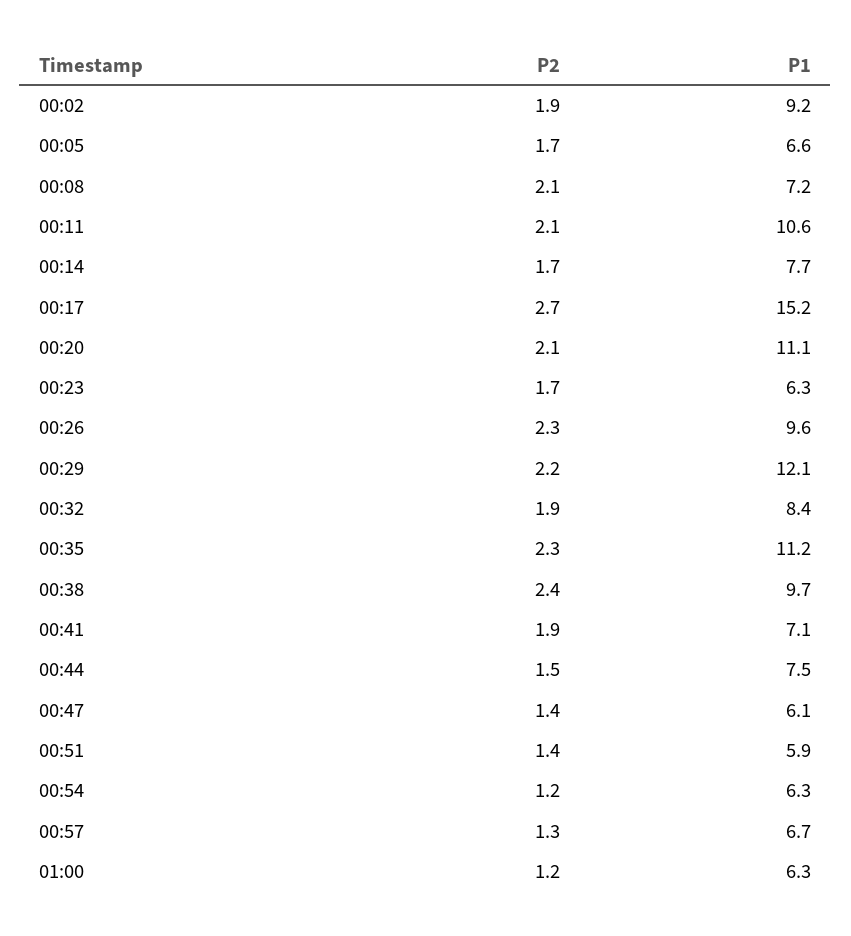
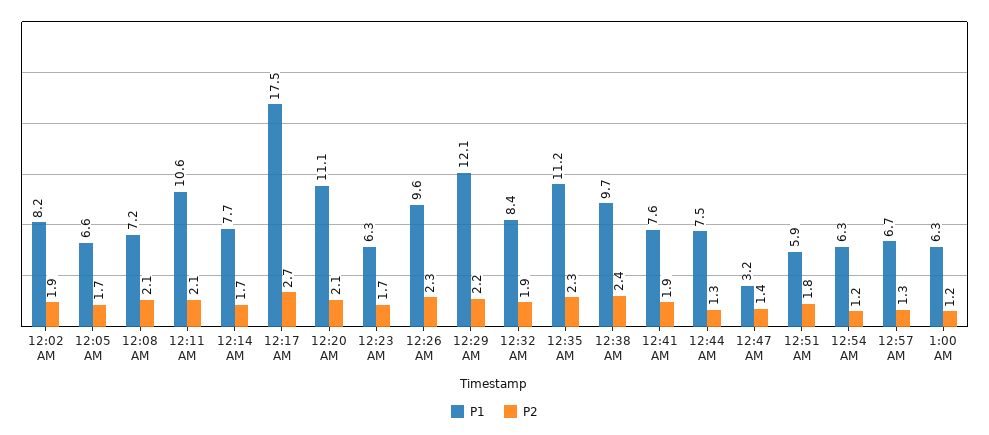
P1, 00:02: 9.2 -> 8.2
P1, 00:17: 15.2 -> 17.5
P1, 00:41: 7.1 -> 7.6
P2, 00:44: 1.5 -> 1.3
P1, 00:47: 6.1 -> 3.2
P2, 00:51: 1.4 -> 1.8

